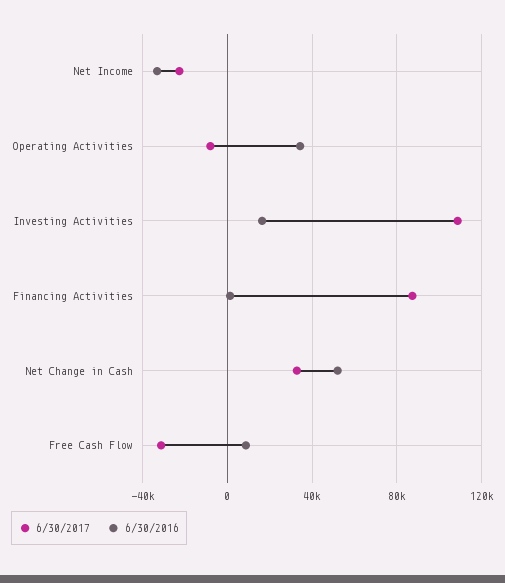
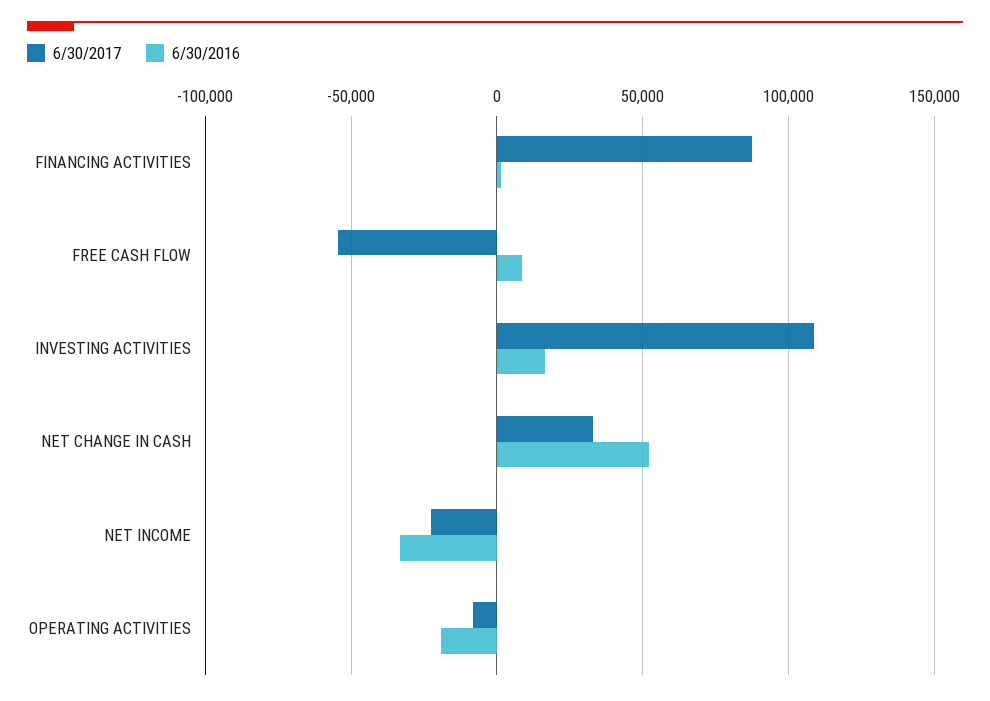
6/30/2016, Operating Activities: 35000 -> -20000
6/30/2017, Free Cash Flow: -30000 -> -55000

